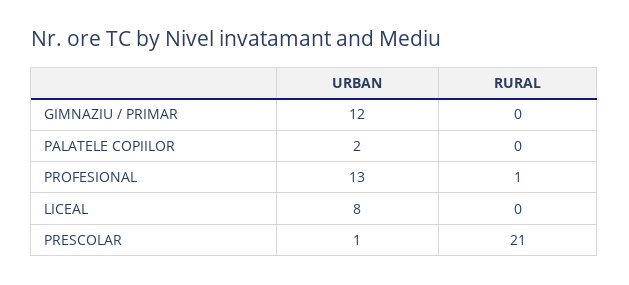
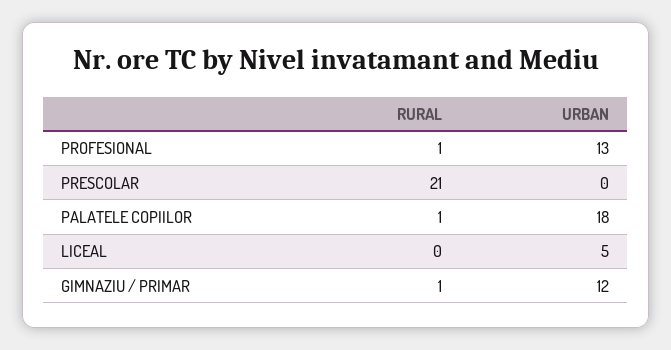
RURAL, GIMNAZIU / PRIMAR: 0 -> 1
URBAN, PALATELE COPIILOR: 2 -> 18
RURAL, PALATELE COPIILOR: 0 -> 1
URBAN, LICEAL: 8 -> 5
URBAN, PRESCOLAR: 1 -> 0

